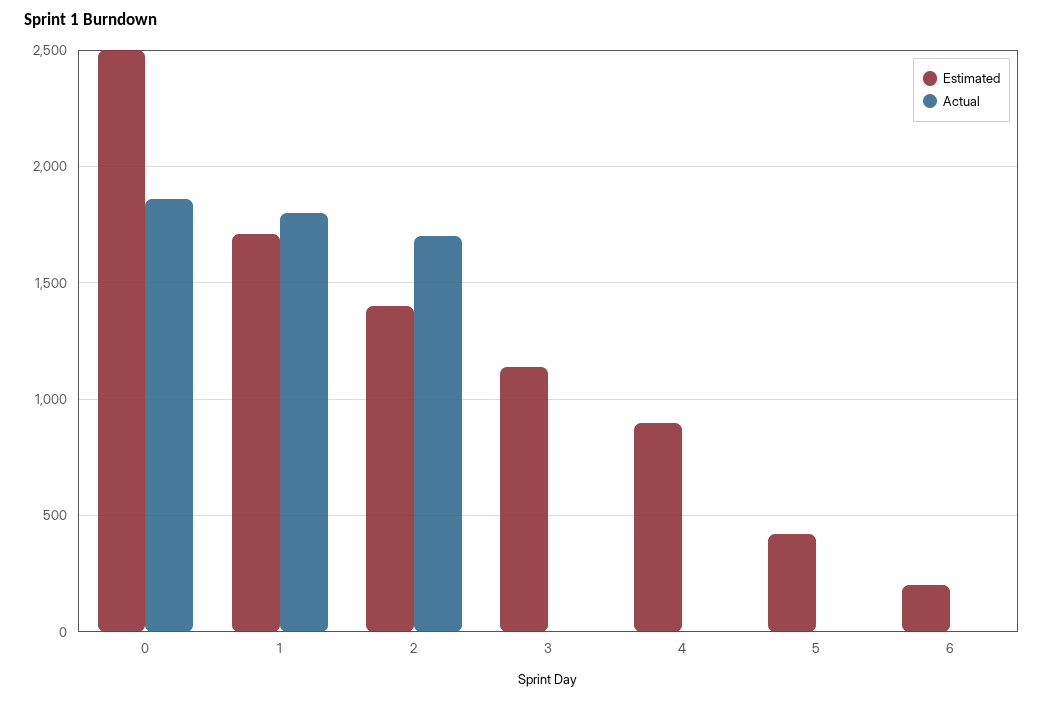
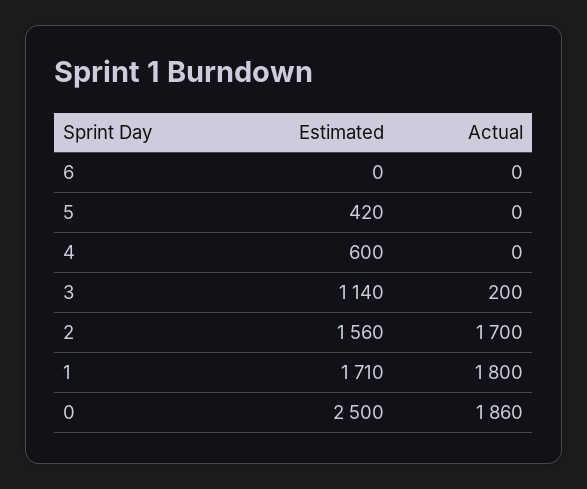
Estimated, 2: 1400 -> 1560
Actual, 3: 0 -> 200
Estimated, 4: 900 -> 600
Estimated, 6: 200 -> 0

